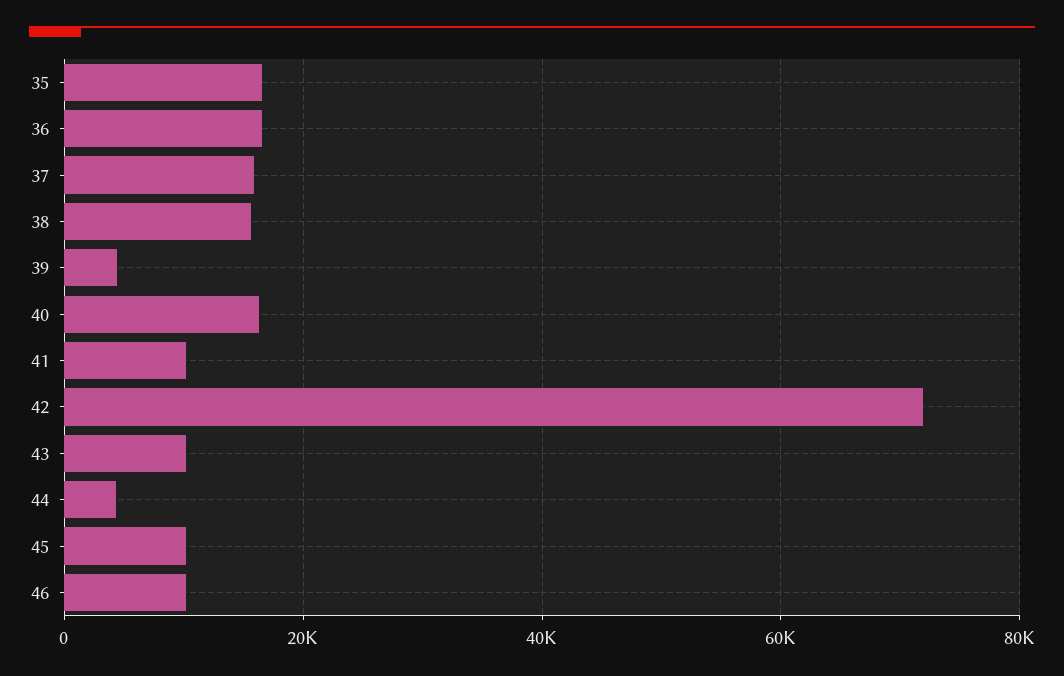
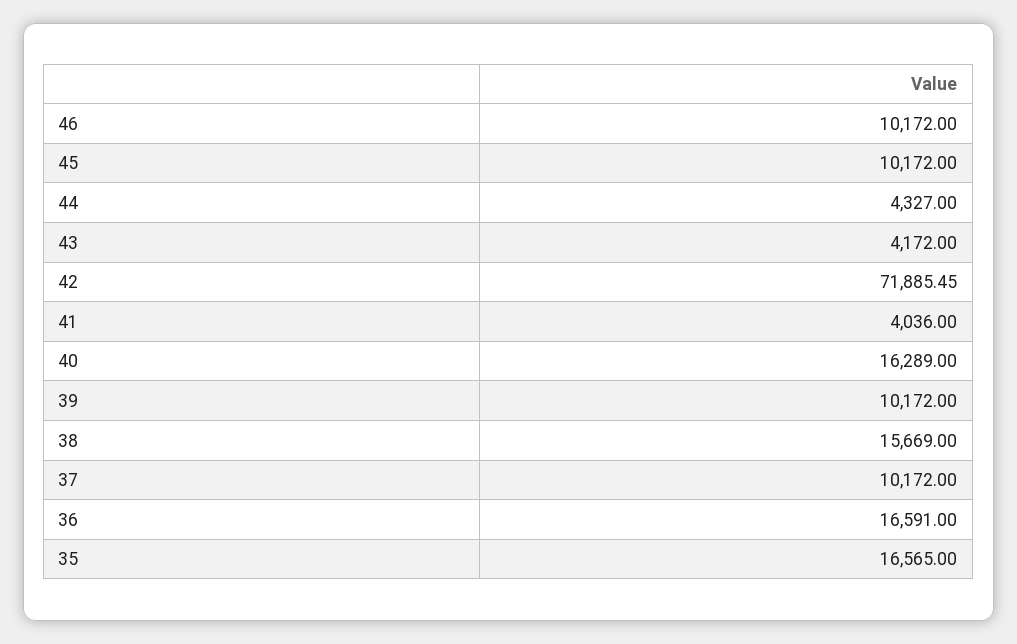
37: 16000 -> 10172
39: 4000 -> 10172
41: 10000 -> 4036
43: 10000 -> 4172

